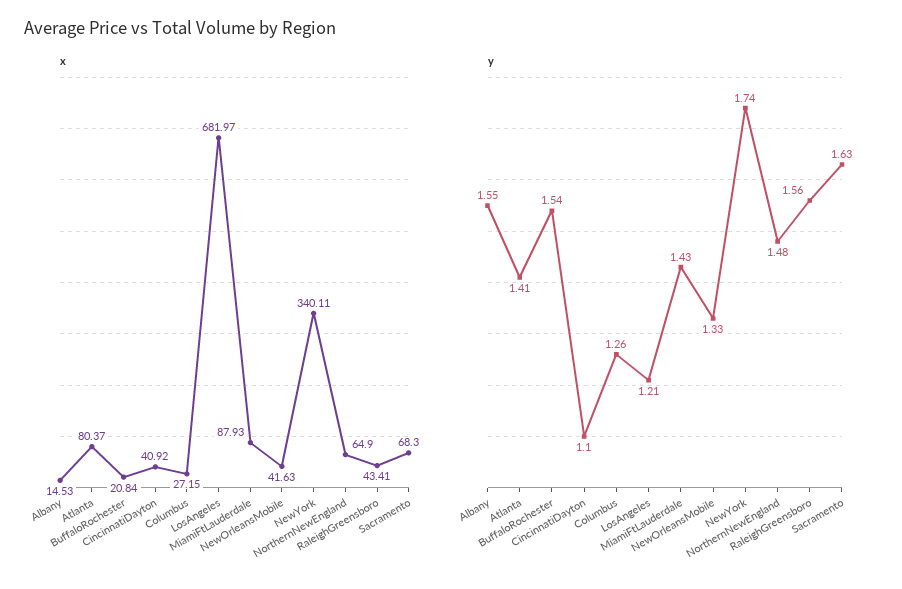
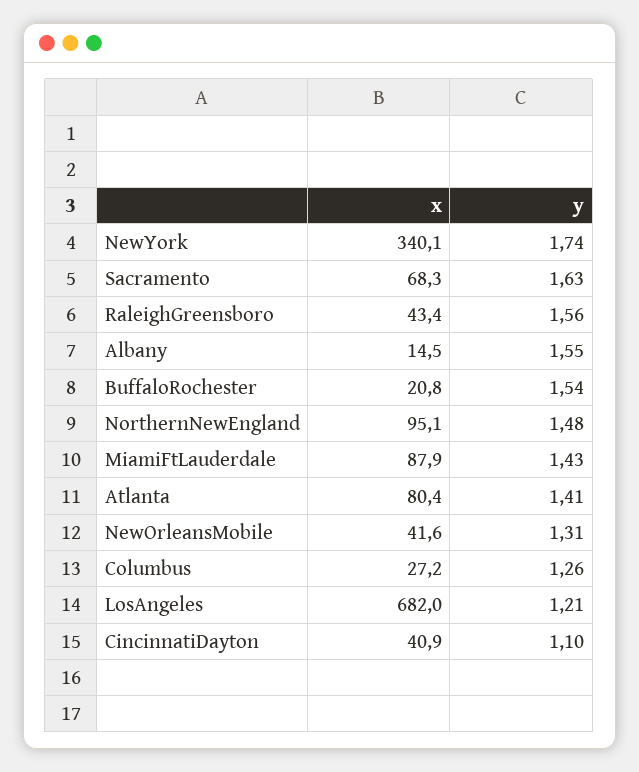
x, NorthernNewEngland: 64.9 -> 95.1
y, NewOrleansMobile: 1.33 -> 1.31

